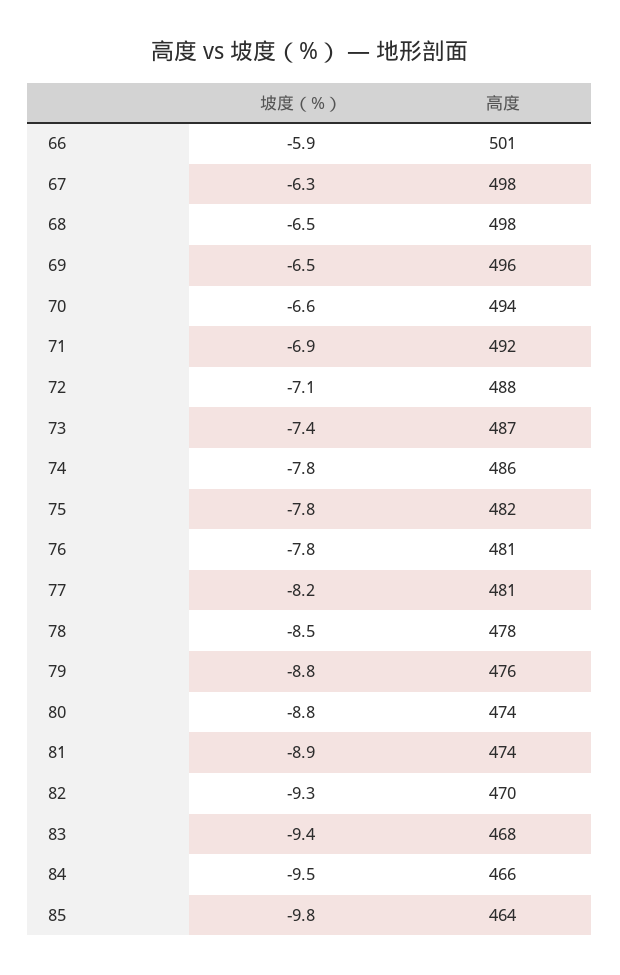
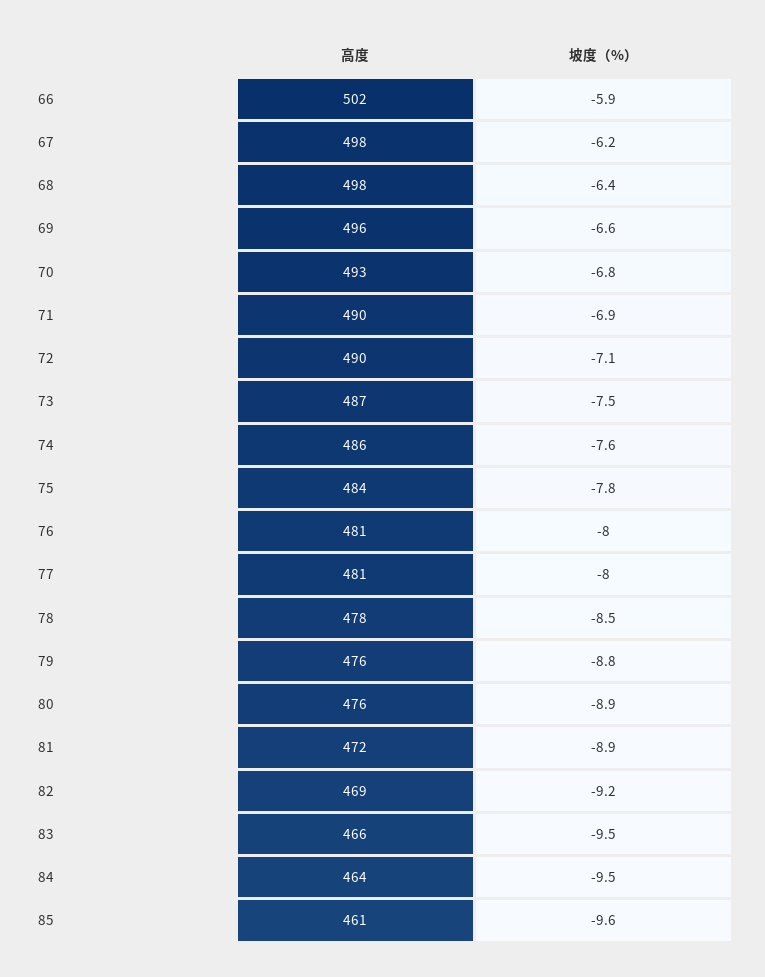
高度, 66: 501 -> 502
坡度（%）, 67: -6.3 -> -6.2
坡度（%）, 68: -6.5 -> -6.4
坡度（%）, 69: -6.5 -> -6.6
坡度（%）, 70: -6.6 -> -6.8
高度, 70: 494 -> 493
高度, 71: 492 -> 490
高度, 72: 488 -> 490
坡度（%）, 73: -7.4 -> -7.5
坡度（%）, 74: -7.8 -> -7.6
高度, 75: 482 -> 484
坡度（%）, 76: -7.8 -> -8
坡度（%）, 77: -8.2 -> -8
坡度（%）, 80: -8.8 -> -8.9
高度, 80: 474 -> 476
高度, 81: 474 -> 472
坡度（%）, 82: -9.3 -> -9.2
高度, 82: 470 -> 469
坡度（%）, 83: -9.4 -> -9.5
高度, 83: 468 -> 466
高度, 84: 466 -> 464
坡度（%）, 85: -9.8 -> -9.6
高度, 85: 464 -> 461

